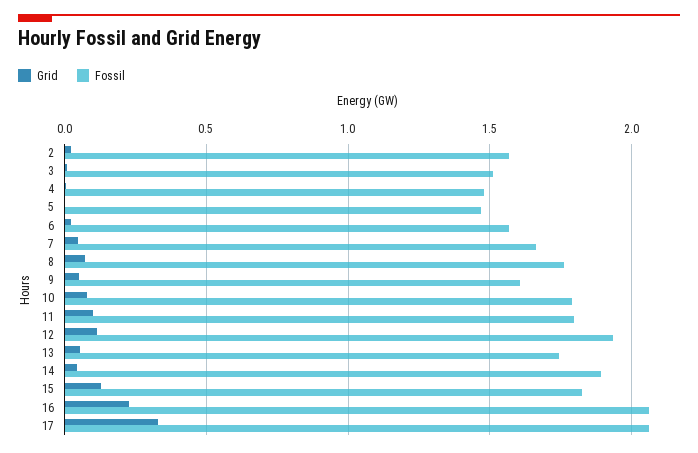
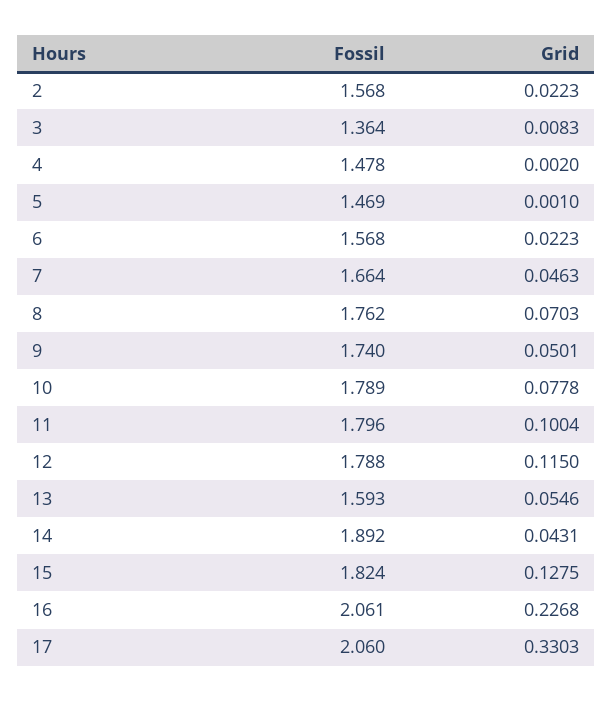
Fossil, 3: 1.5 -> 1.364
Fossil, 9: 1.6 -> 1.74
Fossil, 12: 1.95 -> 1.788
Fossil, 13: 1.75 -> 1.593

